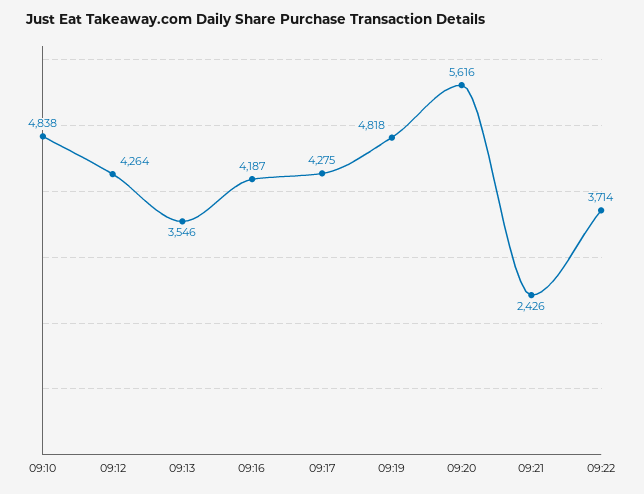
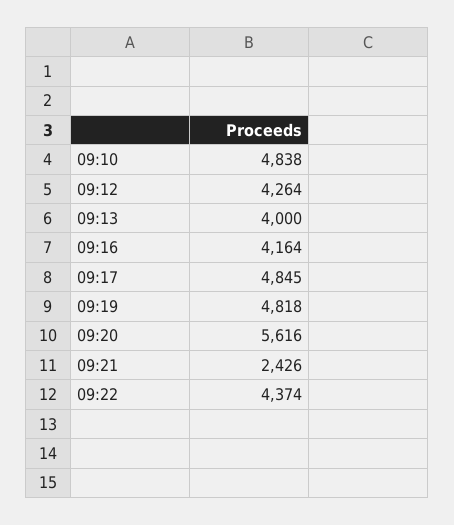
09:13: 3546 -> 4000
09:16: 4187 -> 4164
09:17: 4275 -> 4845
09:22: 3714 -> 4374

